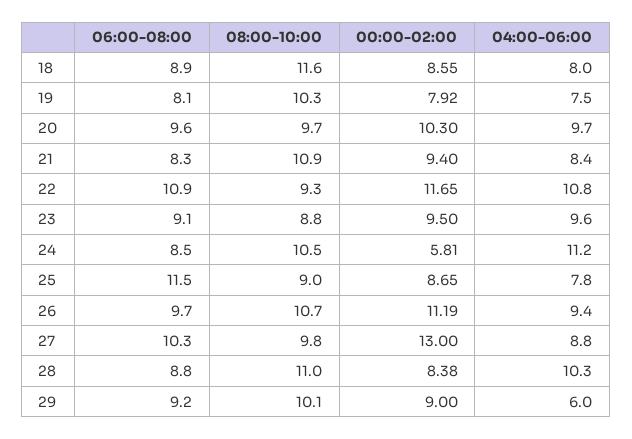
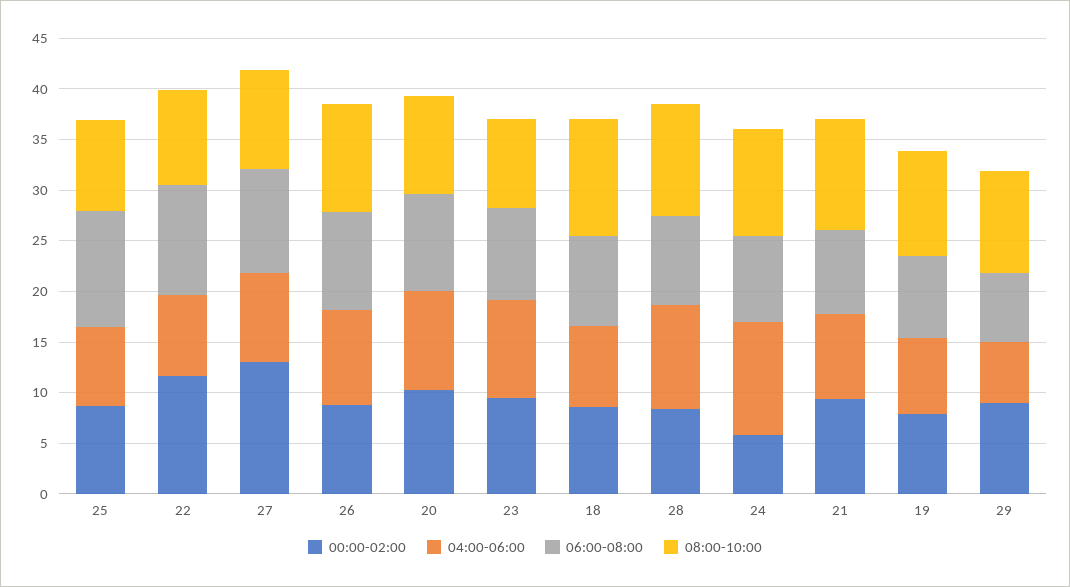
04:00-06:00, 22: 10.8 -> 8
00:00-02:00, 26: 11.19 -> 9
06:00-08:00, 29: 9.2 -> 7

